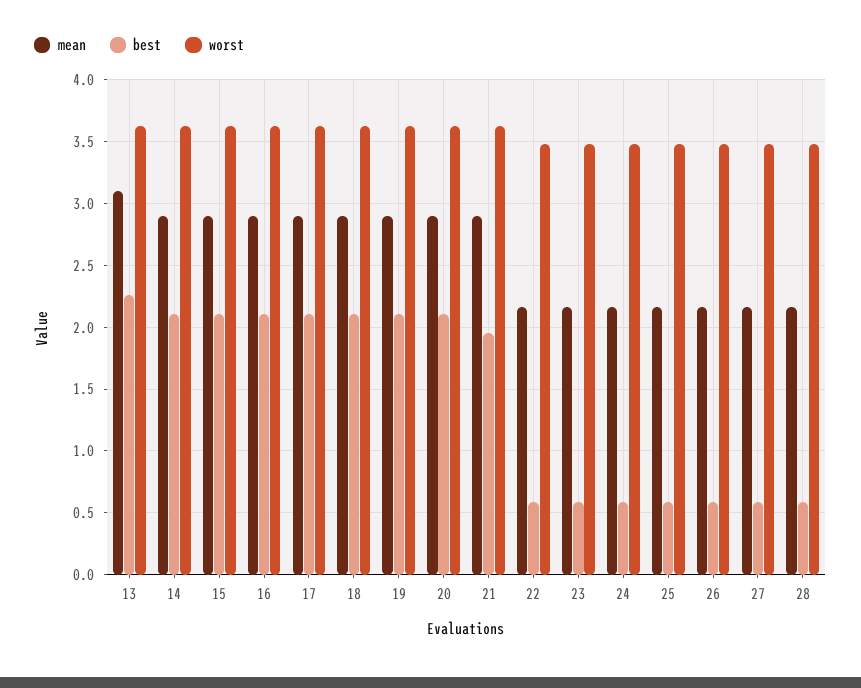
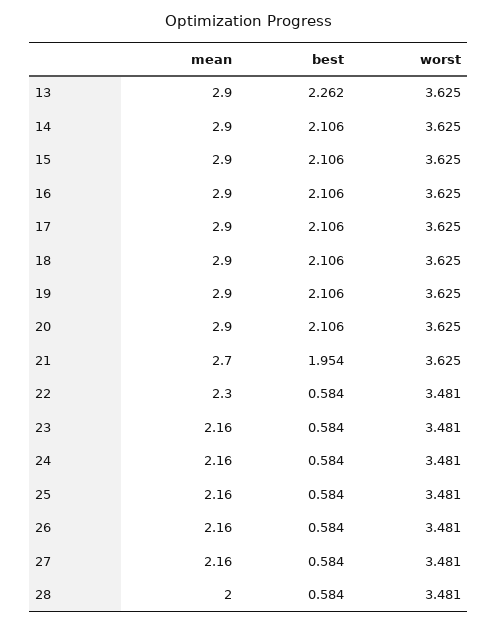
mean, 13: 3.1 -> 2.9
mean, 21: 2.9 -> 2.7
mean, 22: 2.15 -> 2.3
mean, 28: 2.15 -> 2

